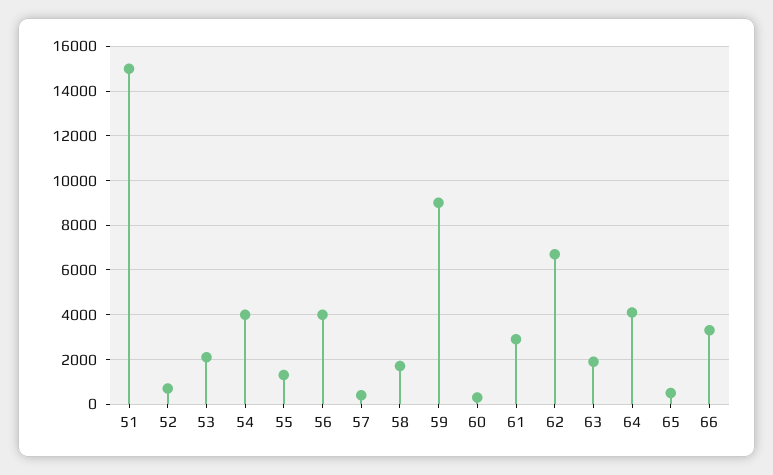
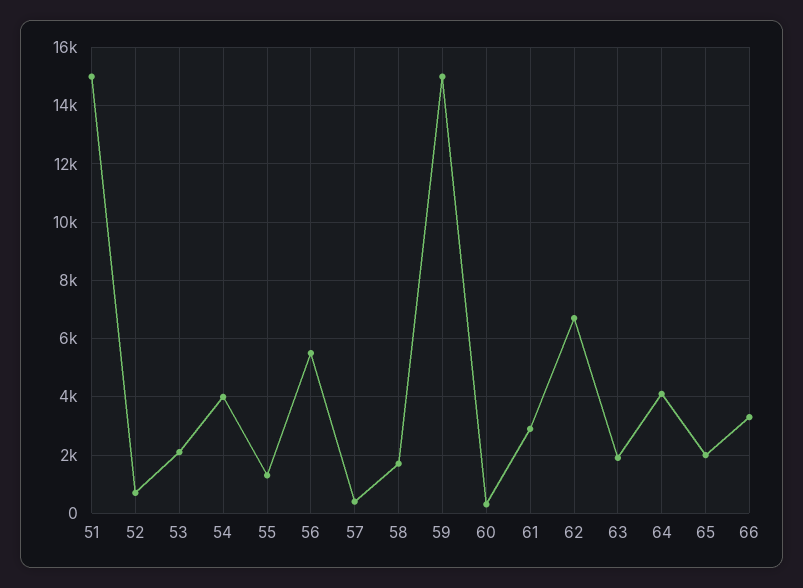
56: 4000 -> 5500
59: 9000 -> 15000
65: 500 -> 2000

